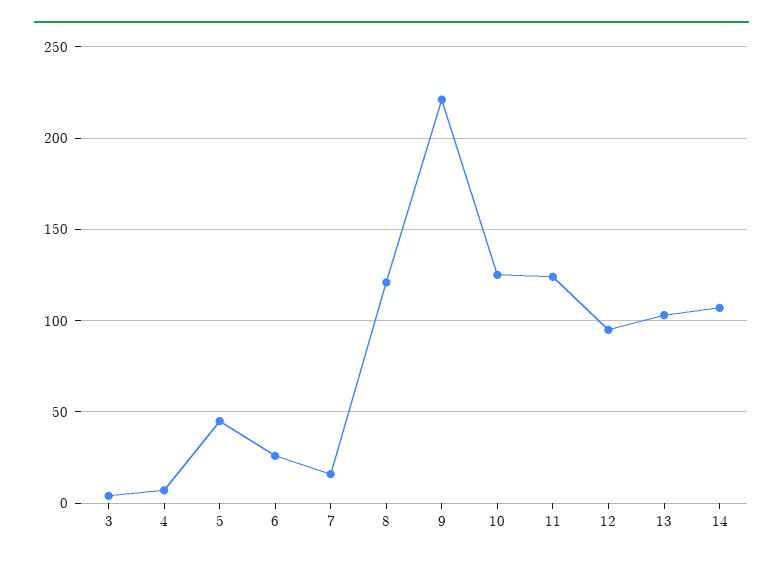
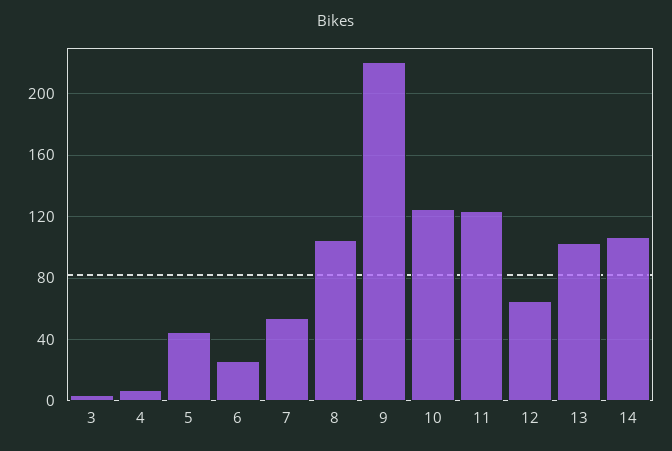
7: 15 -> 55
8: 120 -> 105
12: 95 -> 65

